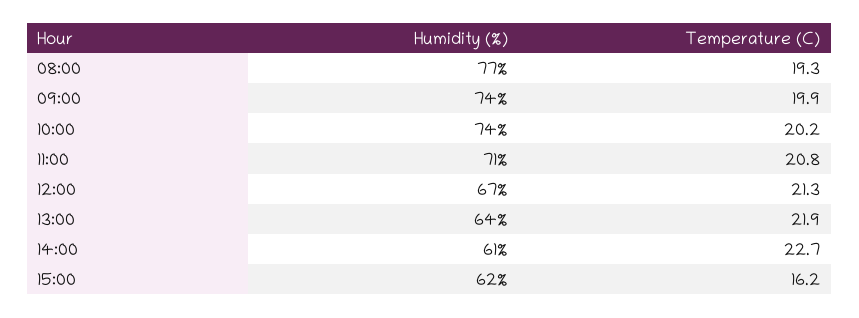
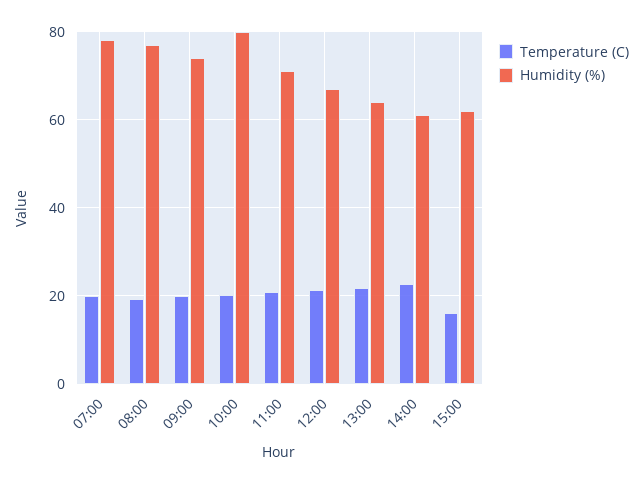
Humidity (%), 10:00: 74 -> 80
Temperature (C), 07:00: none -> 20
Humidity (%), 07:00: none -> 78

